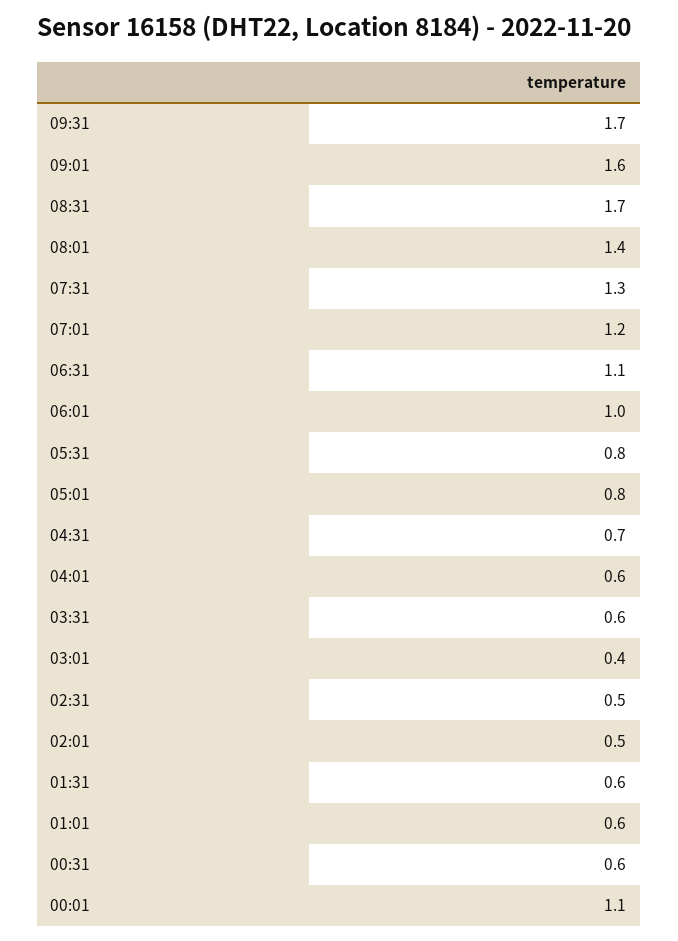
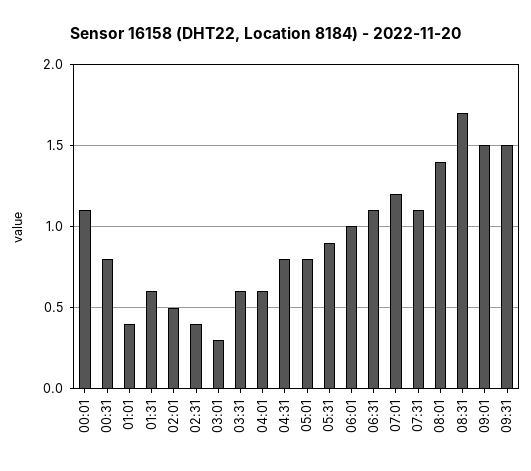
09:31: 1.7 -> 1.5
09:01: 1.6 -> 1.5
07:31: 1.3 -> 1.1
05:31: 0.8 -> 0.9
04:31: 0.7 -> 0.8
03:01: 0.4 -> 0.3
02:31: 0.5 -> 0.4
01:01: 0.6 -> 0.4
00:31: 0.6 -> 0.8

